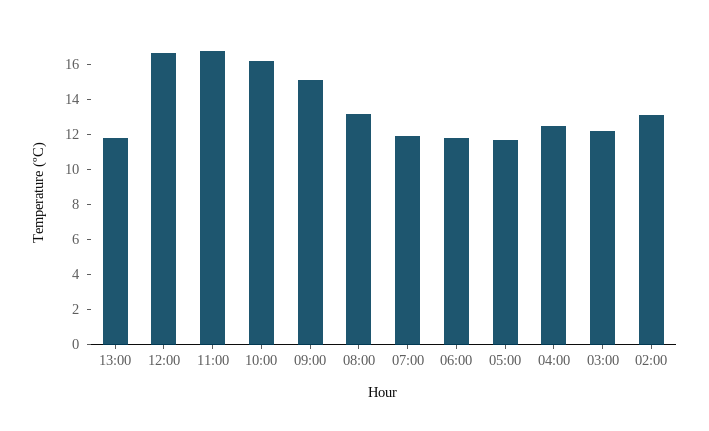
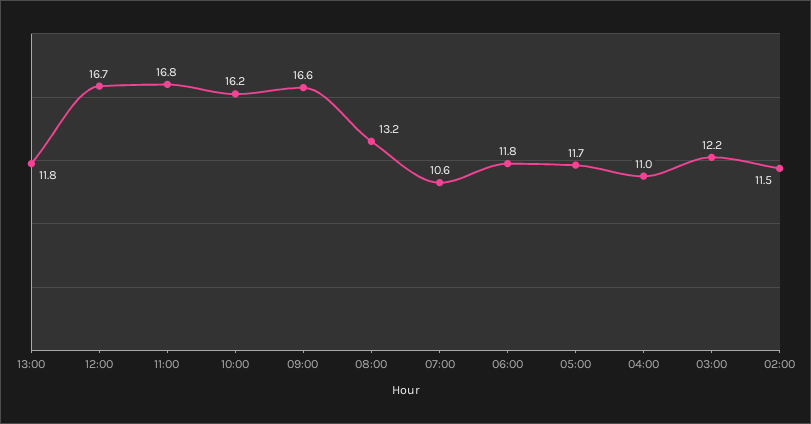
09:00: 15 -> 16.6
07:00: 12 -> 10.6
04:00: 12.5 -> 11
02:00: 13 -> 11.5

